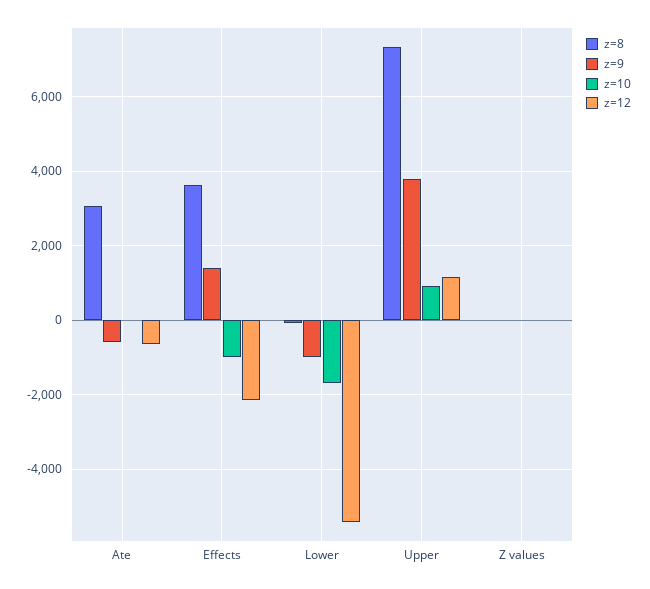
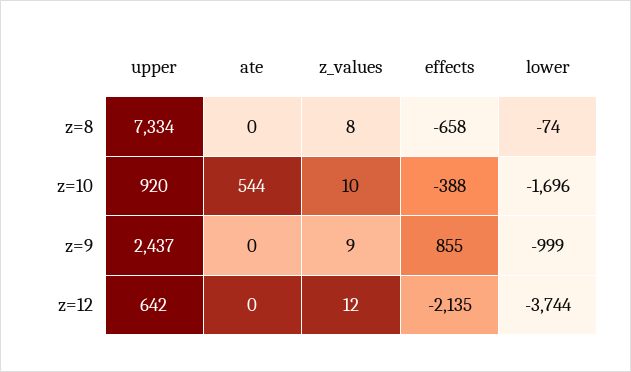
z=8, Ate: 3000 -> 0
z=9, Ate: -600 -> 0
z=10, Ate: 0 -> 544
z=12, Ate: -600 -> 0
z=8, Effects: 3600 -> -658
z=9, Effects: 1400 -> 855
z=10, Effects: -1000 -> -388
z=12, Lower: -5400 -> -3744
z=9, Upper: 3800 -> 2437
z=12, Upper: 1200 -> 642

